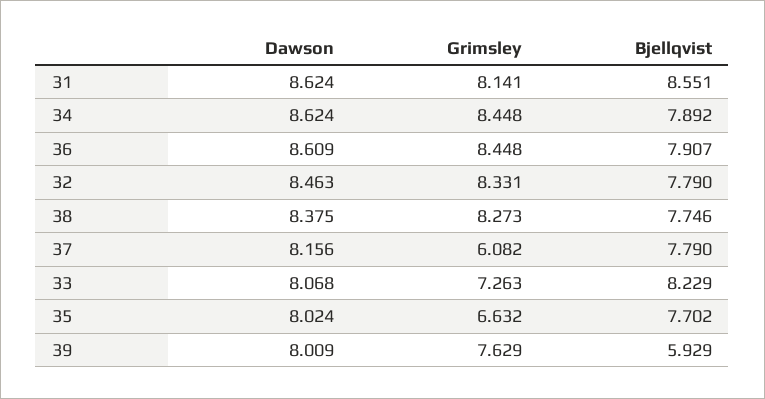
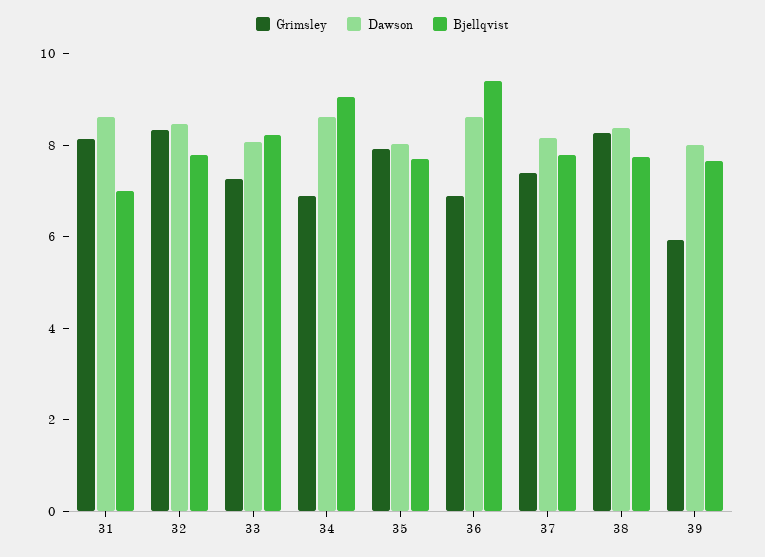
Bjellqvist, 31: 8.551 -> 7
Grimsley, 34: 8.448 -> 7
Bjellqvist, 34: 7.892 -> 9
Grimsley, 36: 8.448 -> 7
Bjellqvist, 36: 7.907 -> 9.5
Grimsley, 37: 6.082 -> 7.5
Grimsley, 35: 6.632 -> 8
Grimsley, 39: 7.629 -> 6
Bjellqvist, 39: 5.929 -> 7.5

